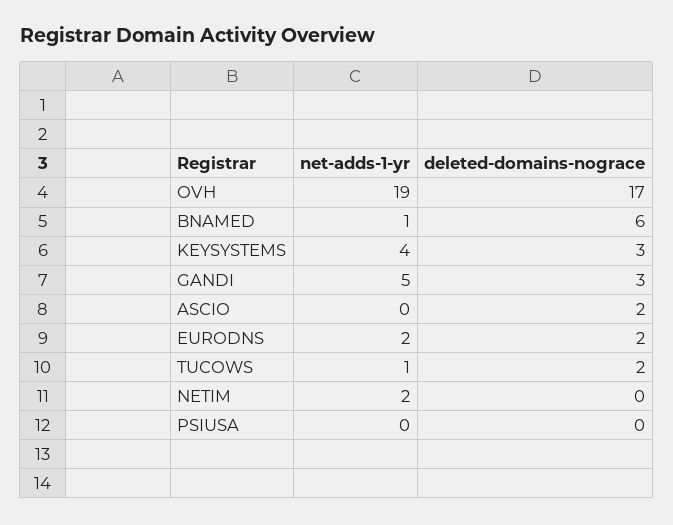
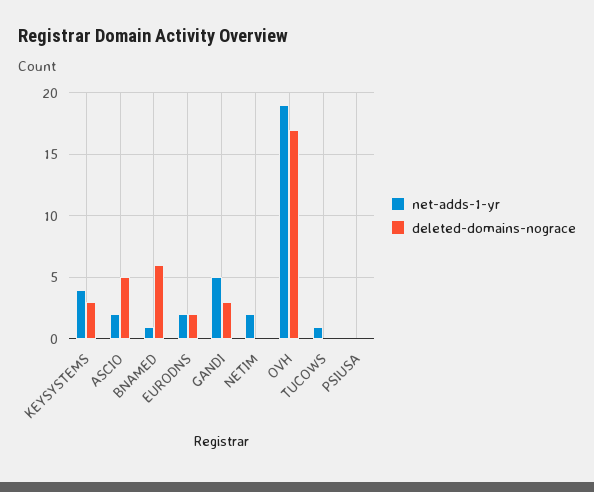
net-adds-1-yr, ASCIO: 0 -> 2
deleted-domains-nograce, ASCIO: 2 -> 5
deleted-domains-nograce, TUCOWS: 2 -> 0

